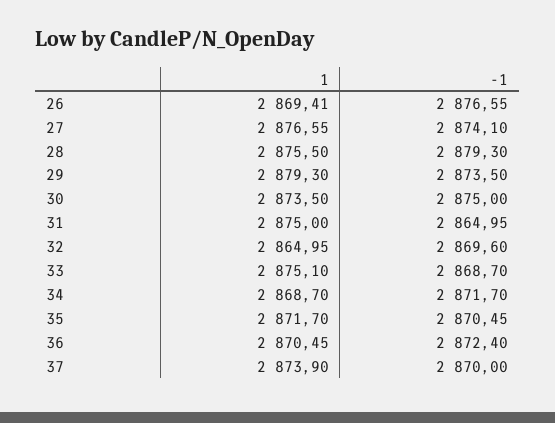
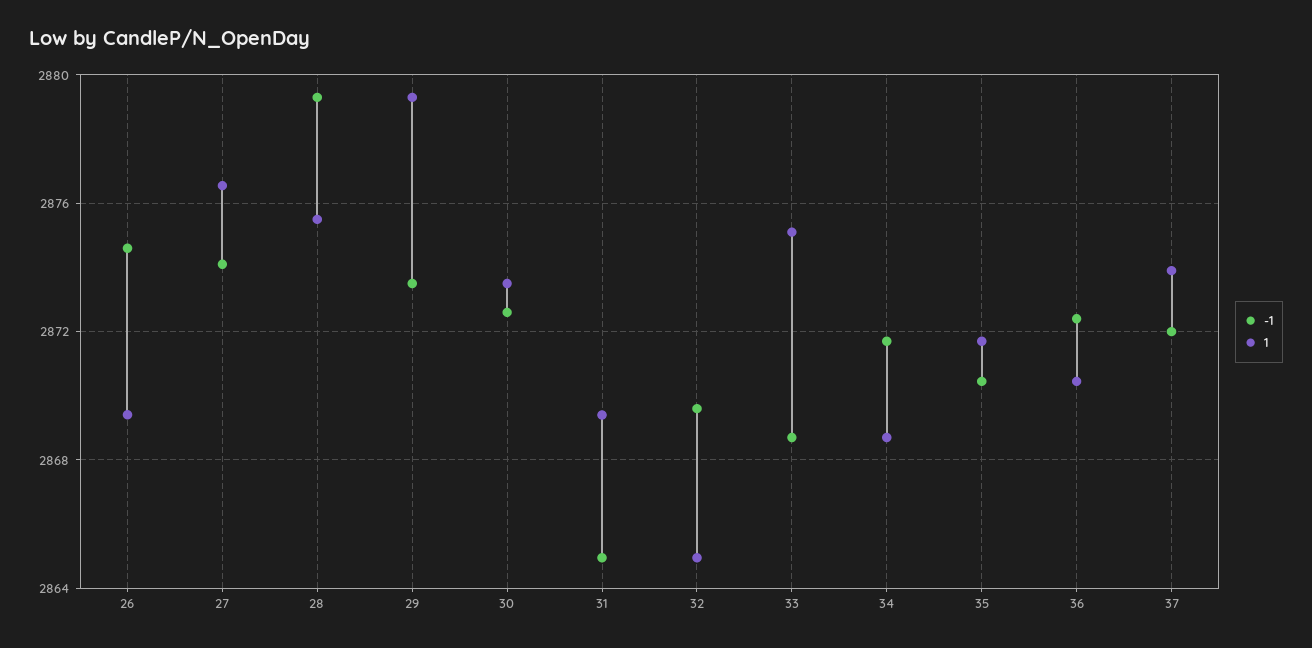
-1, 26: 2876.55 -> 2874.5
-1, 30: 2875 -> 2872.5
1, 31: 2875 -> 2869.5
-1, 37: 2870 -> 2872

